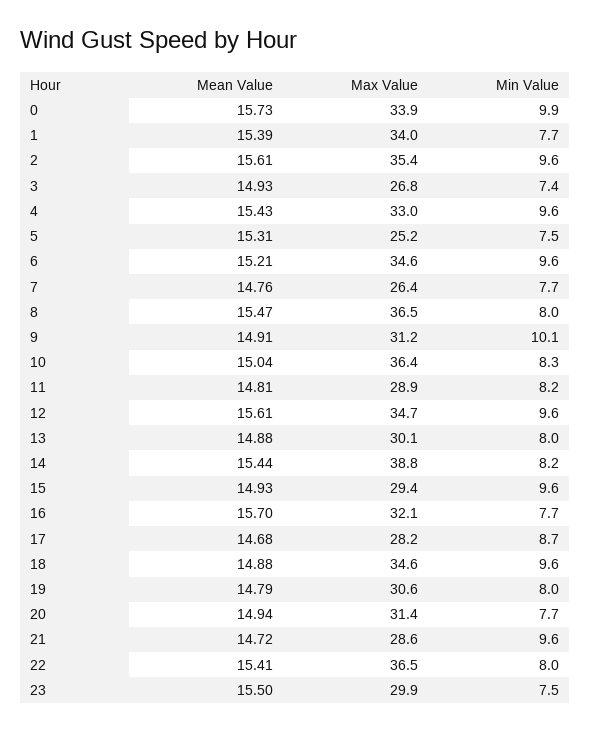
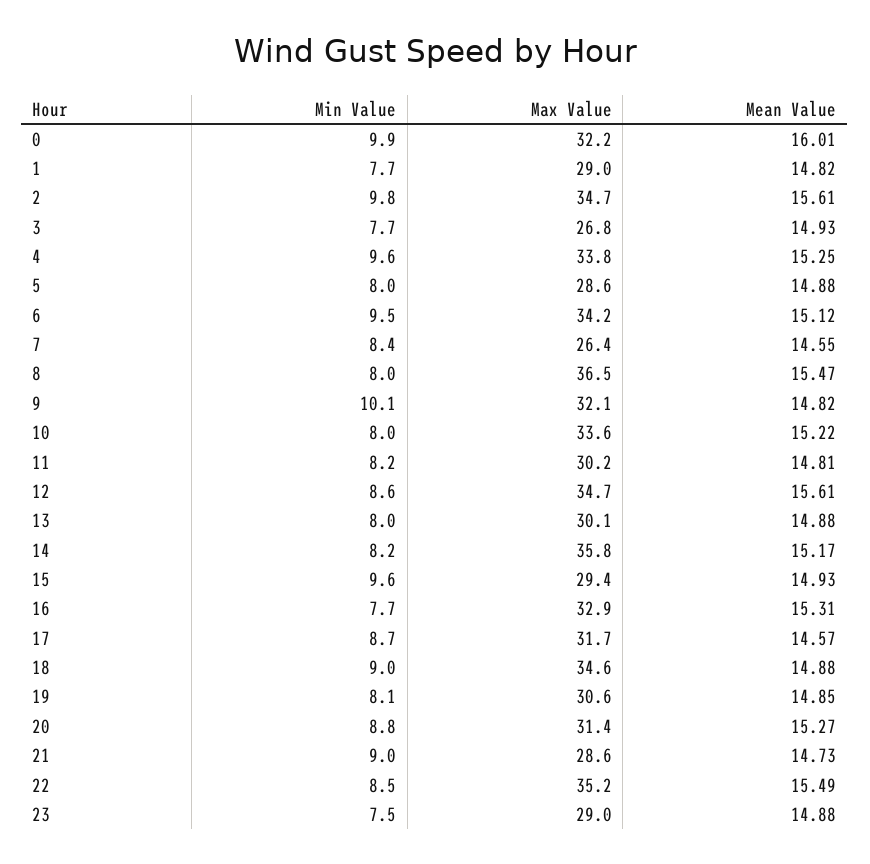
Mean Value, 0: 15.73 -> 16.01
Max Value, 0: 33.9 -> 32.2
Mean Value, 1: 15.39 -> 14.82
Max Value, 1: 34 -> 29
Max Value, 2: 35.4 -> 34.7
Min Value, 2: 9.6 -> 9.8
Min Value, 3: 7.4 -> 7.7
Mean Value, 4: 15.43 -> 15.25
Max Value, 4: 33 -> 33.8
Mean Value, 5: 15.31 -> 14.88
Max Value, 5: 25.2 -> 28.6
Min Value, 5: 7.5 -> 8
Mean Value, 6: 15.21 -> 15.12
Max Value, 6: 34.6 -> 34.2
Min Value, 6: 9.6 -> 9.5
Mean Value, 7: 14.76 -> 14.55
Min Value, 7: 7.7 -> 8.4
Mean Value, 9: 14.91 -> 14.82
Max Value, 9: 31.2 -> 32.1
Mean Value, 10: 15.04 -> 15.22
Max Value, 10: 36.4 -> 33.6
Min Value, 10: 8.3 -> 8
Max Value, 11: 28.9 -> 30.2
Min Value, 12: 9.6 -> 8.6
Mean Value, 14: 15.44 -> 15.17
Max Value, 14: 38.8 -> 35.8
Mean Value, 16: 15.7 -> 15.31
Max Value, 16: 32.1 -> 32.9
Mean Value, 17: 14.68 -> 14.57
Max Value, 17: 28.2 -> 31.7
Min Value, 18: 9.6 -> 9
Mean Value, 19: 14.79 -> 14.85
Min Value, 19: 8 -> 8.1
Mean Value, 20: 14.94 -> 15.27
Min Value, 20: 7.7 -> 8.8
Mean Value, 21: 14.72 -> 14.73
Min Value, 21: 9.6 -> 9
Mean Value, 22: 15.41 -> 15.49
Max Value, 22: 36.5 -> 35.2
Min Value, 22: 8 -> 8.5
Mean Value, 23: 15.5 -> 14.88
Max Value, 23: 29.9 -> 29

